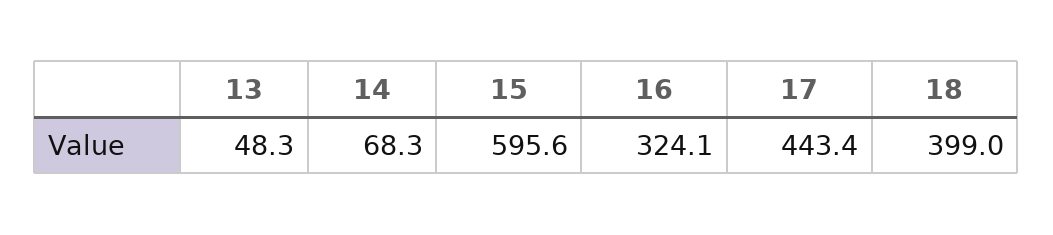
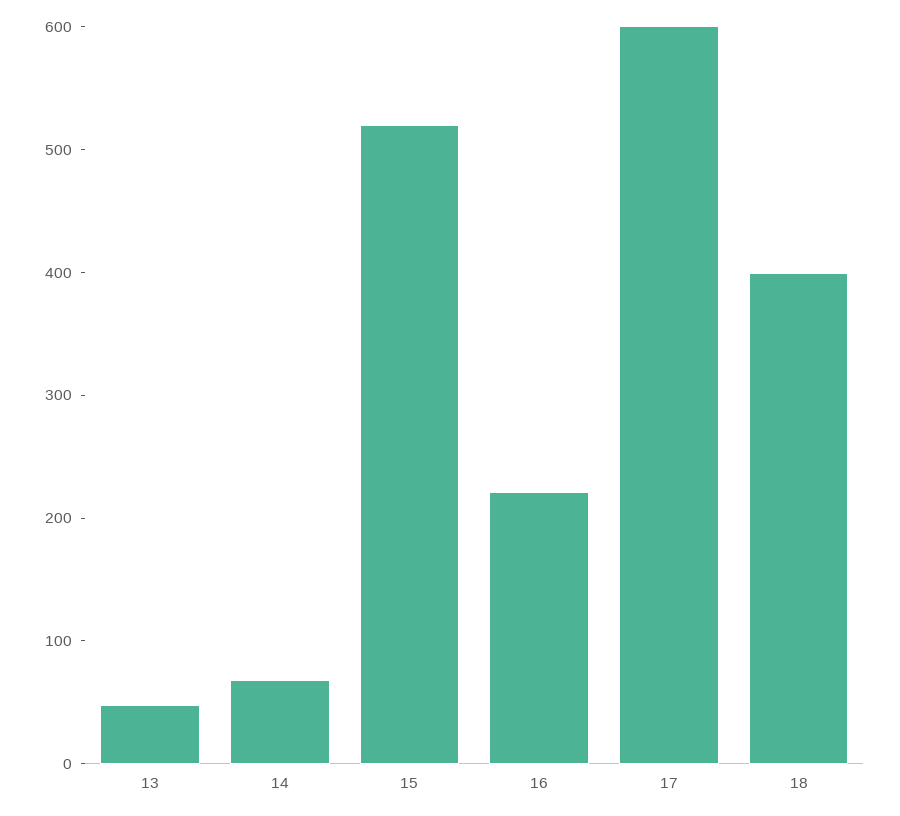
15: 595.6 -> 520
16: 324.1 -> 220
17: 443.4 -> 600

